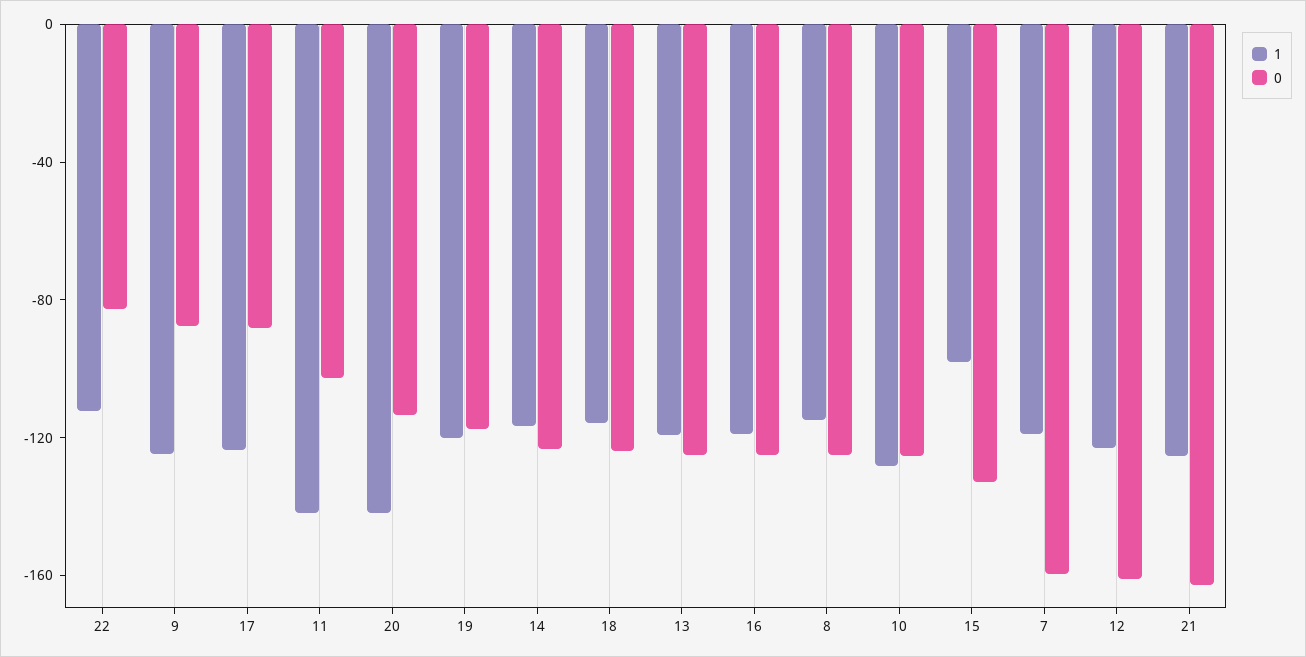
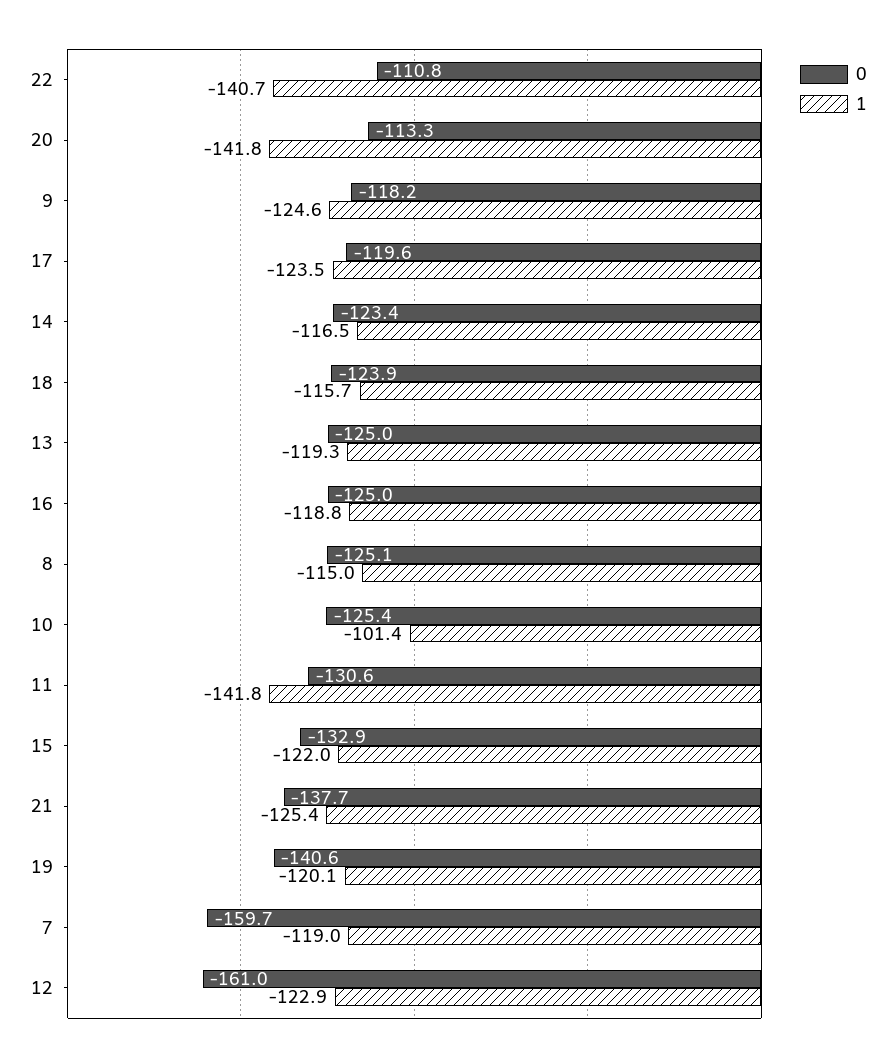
1, 22: -110 -> -140.7
0, 22: -80 -> -110.8
0, 9: -90 -> -118.2
0, 17: -90 -> -119.6
0, 11: -100 -> -130.6
0, 19: -120 -> -140.6
1, 10: -130 -> -101.4
1, 15: -100 -> -122
0, 21: -160 -> -137.7

